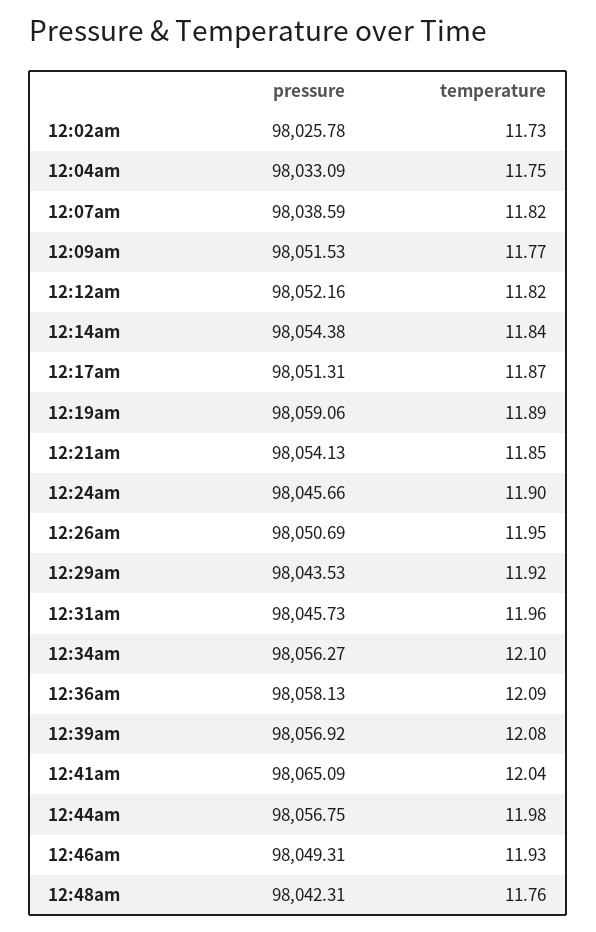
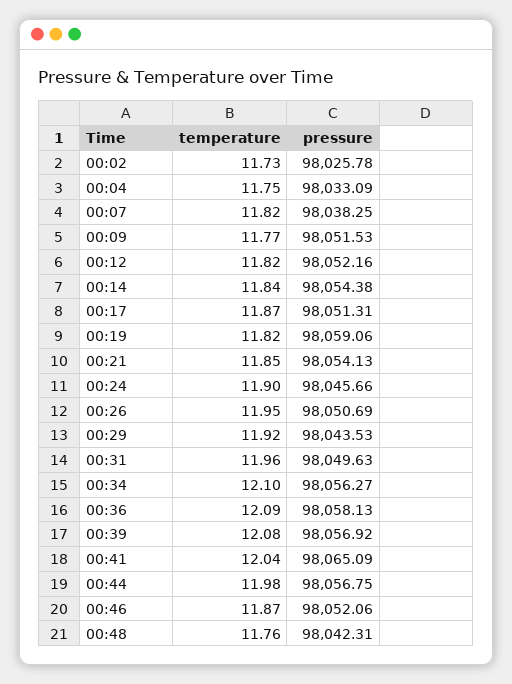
pressure, 12:07am: 98038.59 -> 98038.25
temperature, 12:19am: 11.89 -> 11.82
pressure, 12:31am: 98045.73 -> 98049.63
pressure, 12:46am: 98049.31 -> 98052.06
temperature, 12:46am: 11.93 -> 11.87

